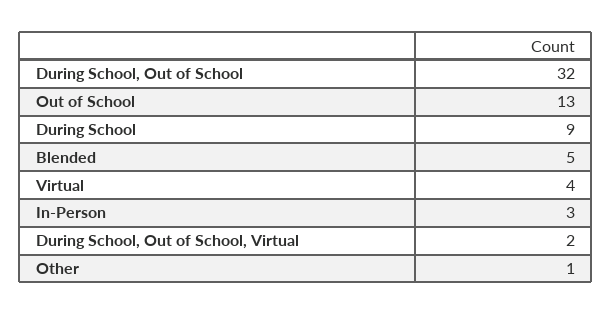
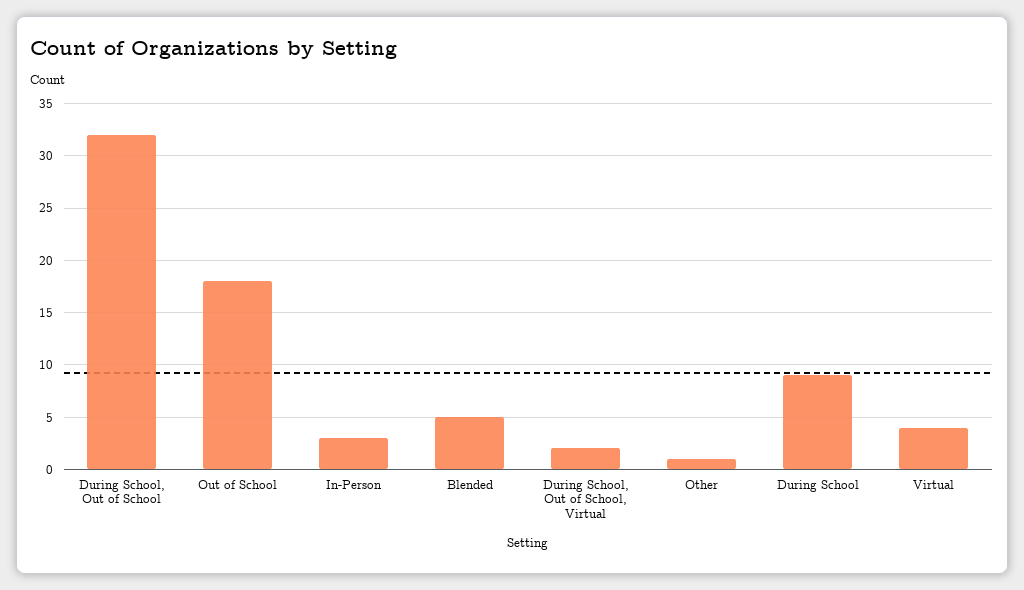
Out of School: 13 -> 18

